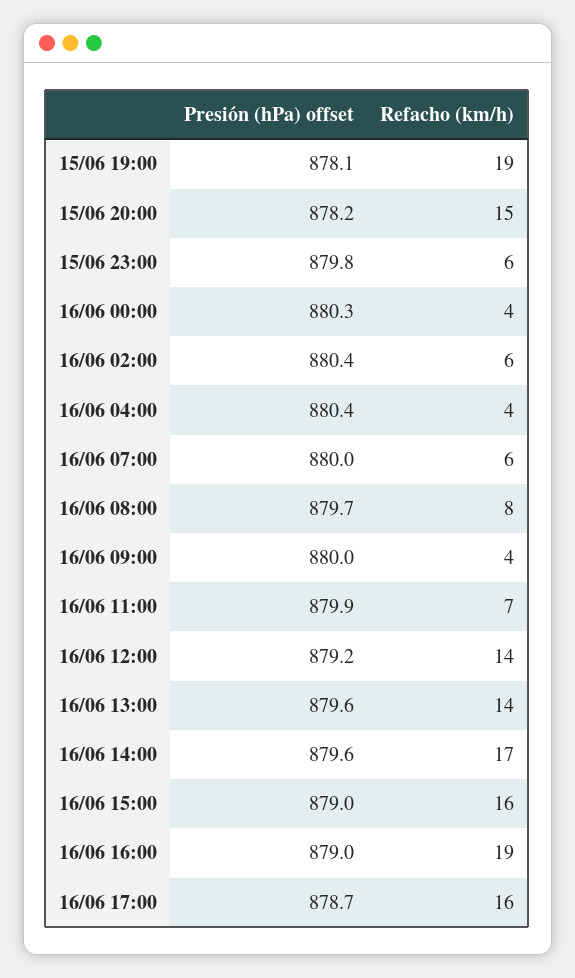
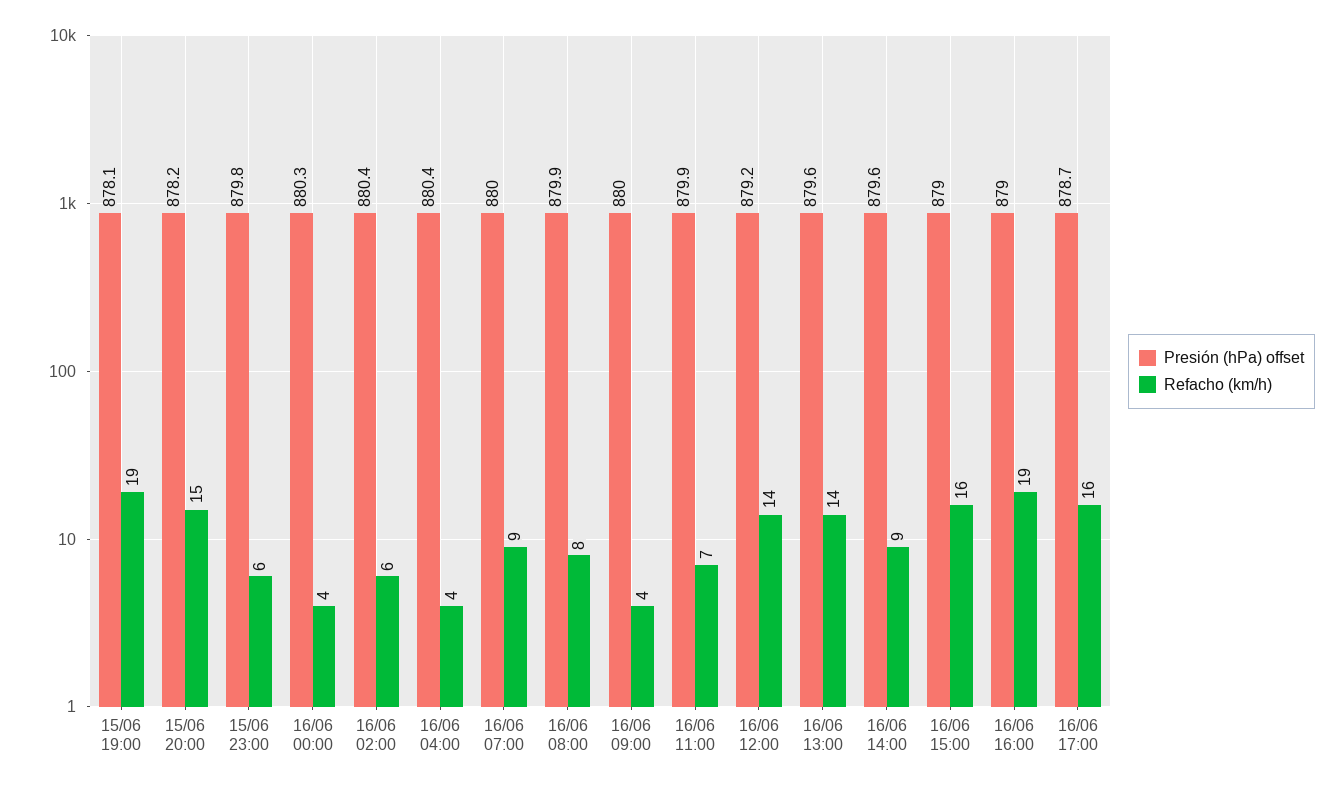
Refacho (km/h), 16/06 07:00: 6 -> 9
Presión (hPa) offset, 16/06 08:00: 879.7 -> 879.9
Refacho (km/h), 16/06 14:00: 17 -> 9

